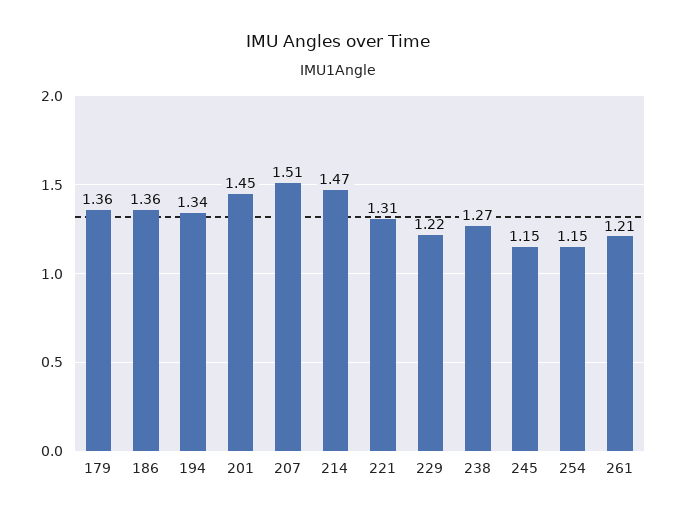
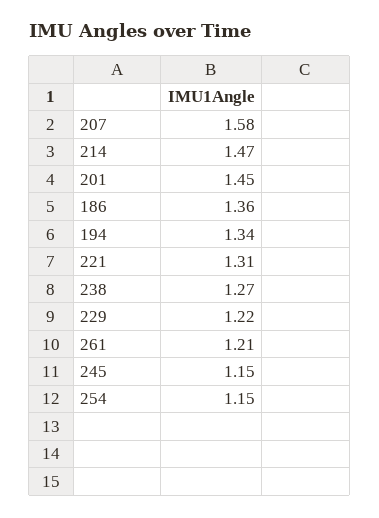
179: 1.36 -> none
207: 1.51 -> 1.58

